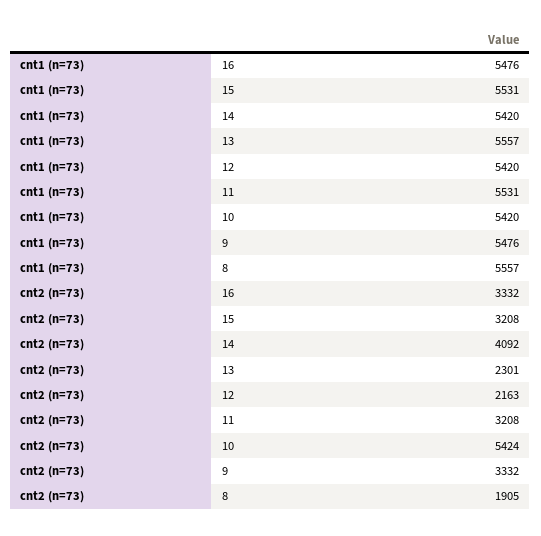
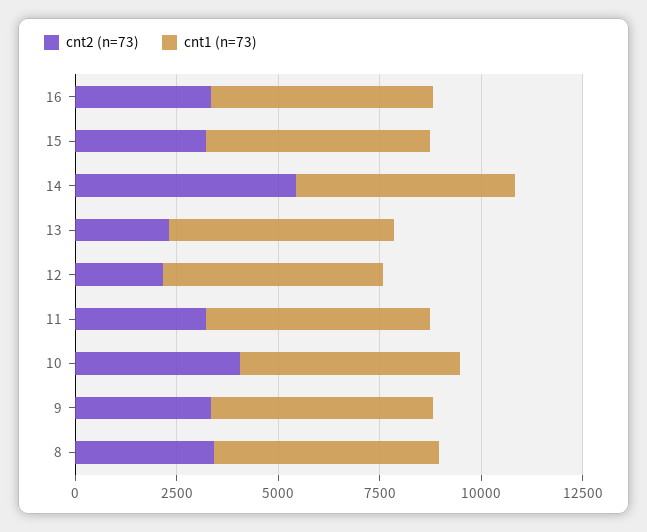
cnt2 (n=73), 14: 4092 -> 5500
cnt2 (n=73), 10: 5424 -> 4000
cnt2 (n=73), 8: 1905 -> 3500

